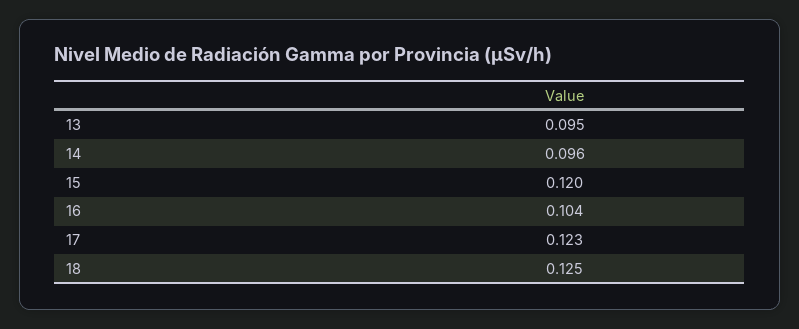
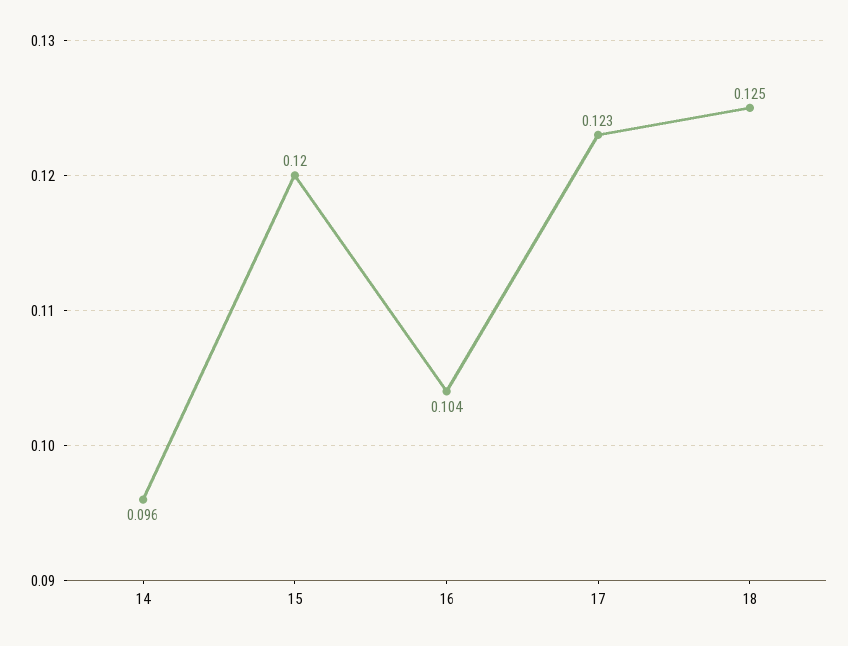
13: 0.095 -> none

